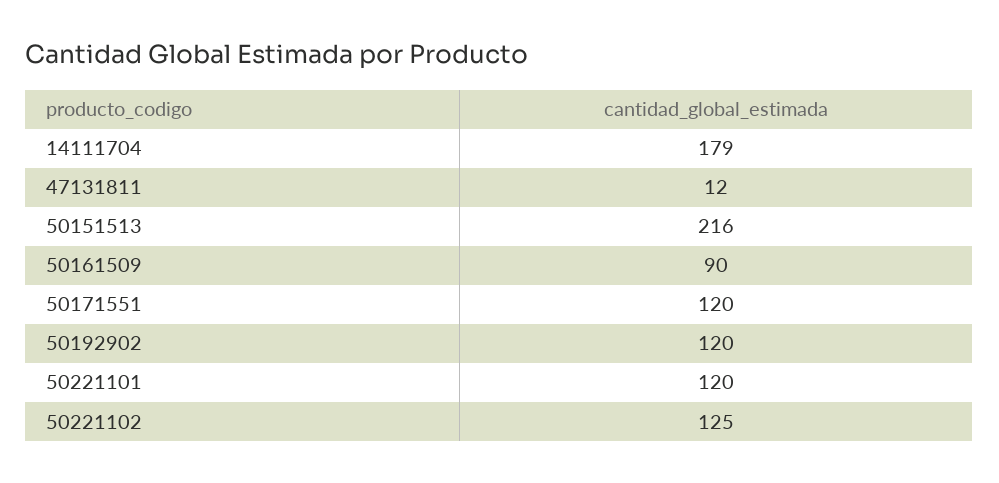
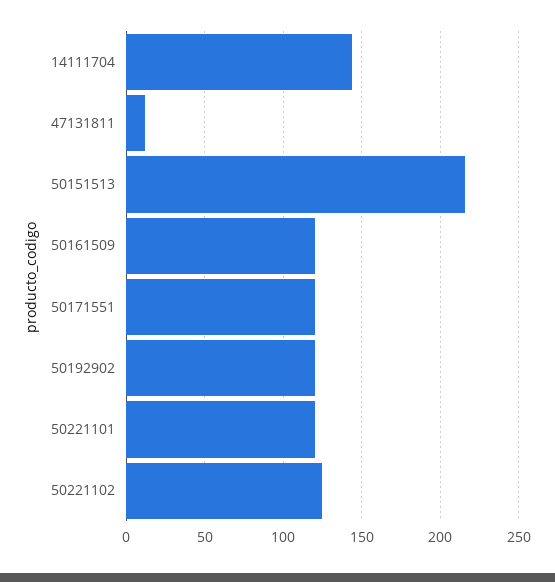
14111704: 179 -> 145
50161509: 90 -> 120

